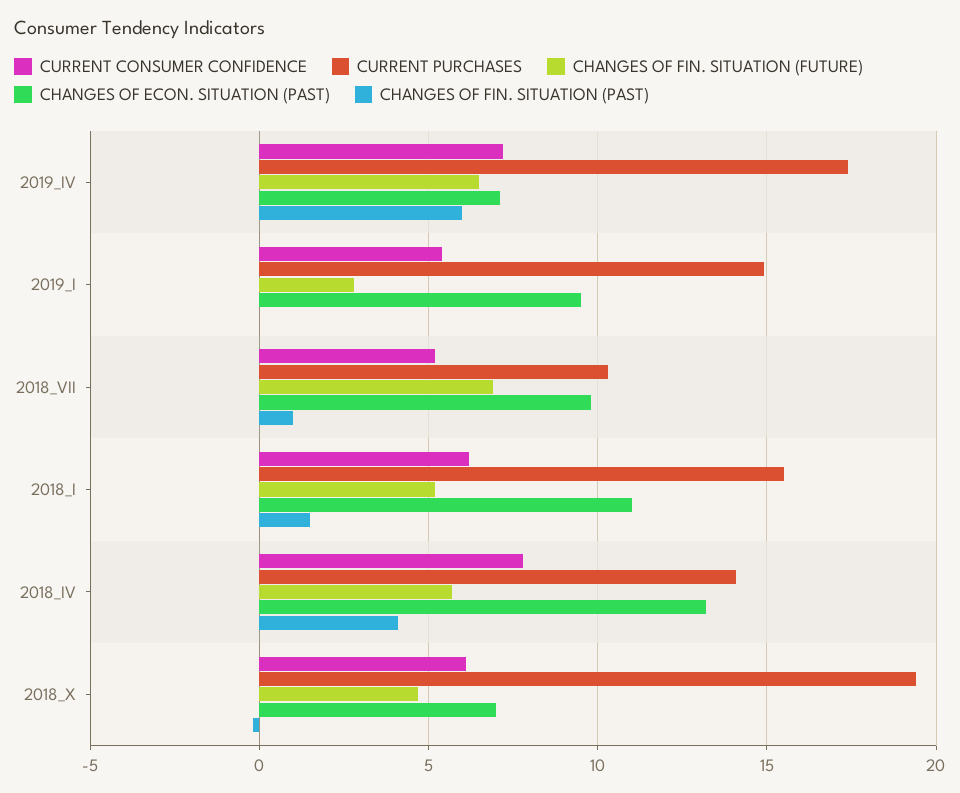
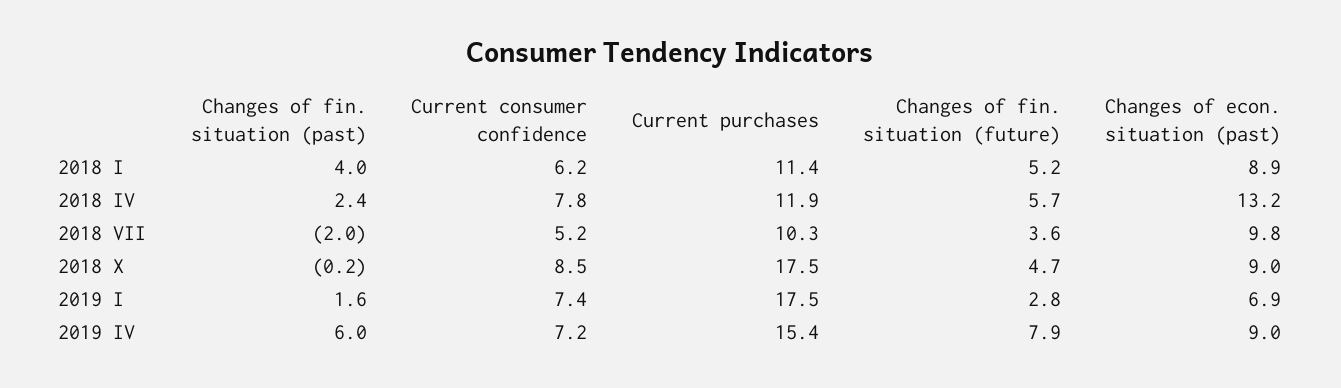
CURRENT PURCHASES, 2019_IV: 17.5 -> 15.4
CHANGES OF FIN. SITUATION (FUTURE), 2019_IV: 6.5 -> 7.9
CHANGES OF ECON. SITUATION (PAST), 2019_IV: 7 -> 9
CURRENT CONSUMER CONFIDENCE, 2019_I: 5.5 -> 7.4
CURRENT PURCHASES, 2019_I: 15 -> 17.5
CHANGES OF ECON. SITUATION (PAST), 2019_I: 9.5 -> 6.9
CHANGES OF FIN. SITUATION (PAST), 2019_I: 0 -> 1.6
CHANGES OF FIN. SITUATION (FUTURE), 2018_VII: 7 -> 3.6
CHANGES OF FIN. SITUATION (PAST), 2018_VII: 1 -> -2
CURRENT PURCHASES, 2018_I: 15.5 -> 11.4
CHANGES OF ECON. SITUATION (PAST), 2018_I: 11 -> 8.9
CHANGES OF FIN. SITUATION (PAST), 2018_I: 1.5 -> 4
CURRENT PURCHASES, 2018_IV: 14 -> 11.9
CHANGES OF FIN. SITUATION (PAST), 2018_IV: 4 -> 2.4
CURRENT CONSUMER CONFIDENCE, 2018_X: 6 -> 8.5
CURRENT PURCHASES, 2018_X: 19.5 -> 17.5
CHANGES OF ECON. SITUATION (PAST), 2018_X: 7 -> 9

